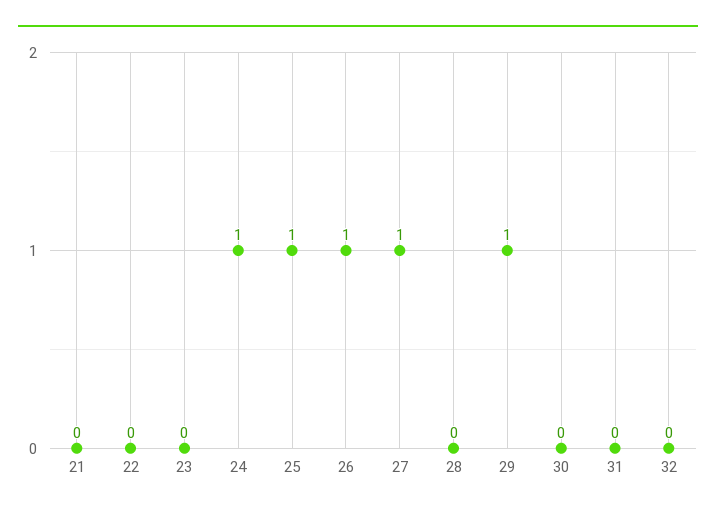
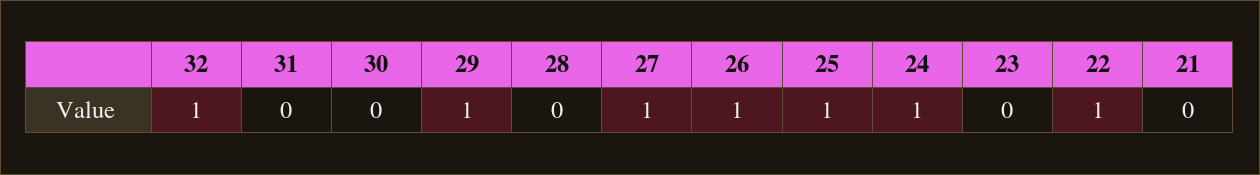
22: 0 -> 1
32: 0 -> 1

